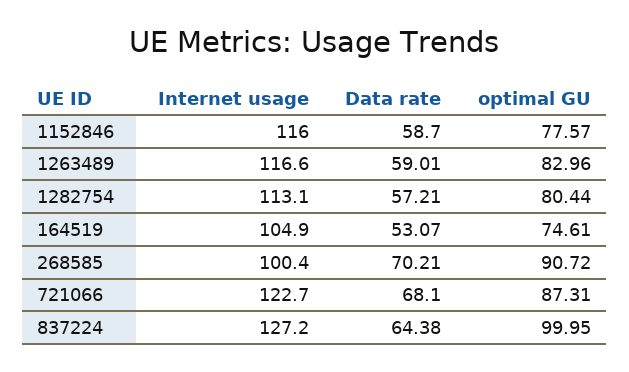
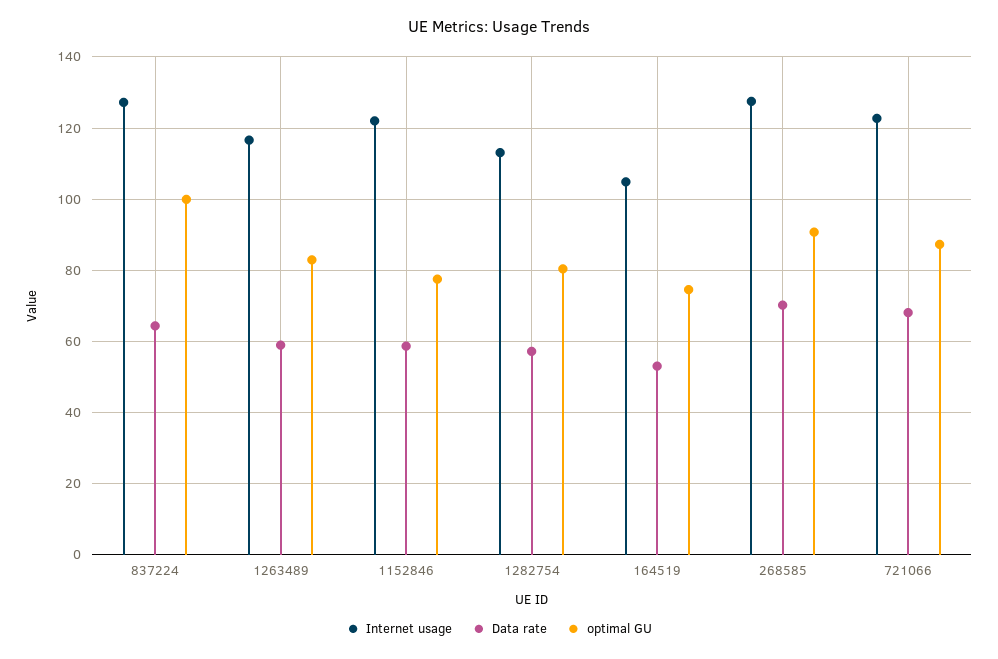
Internet usage, 1152846: 116 -> 122
Internet usage, 268585: 100.4 -> 128

